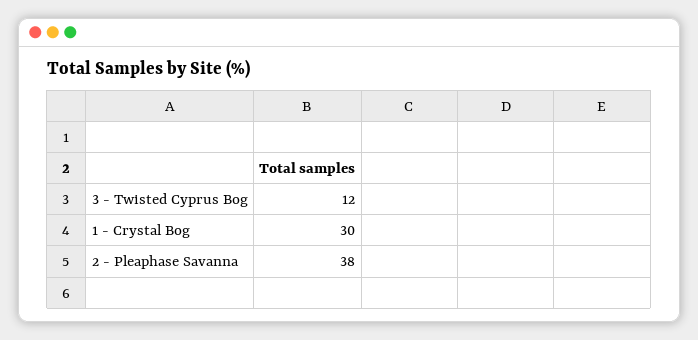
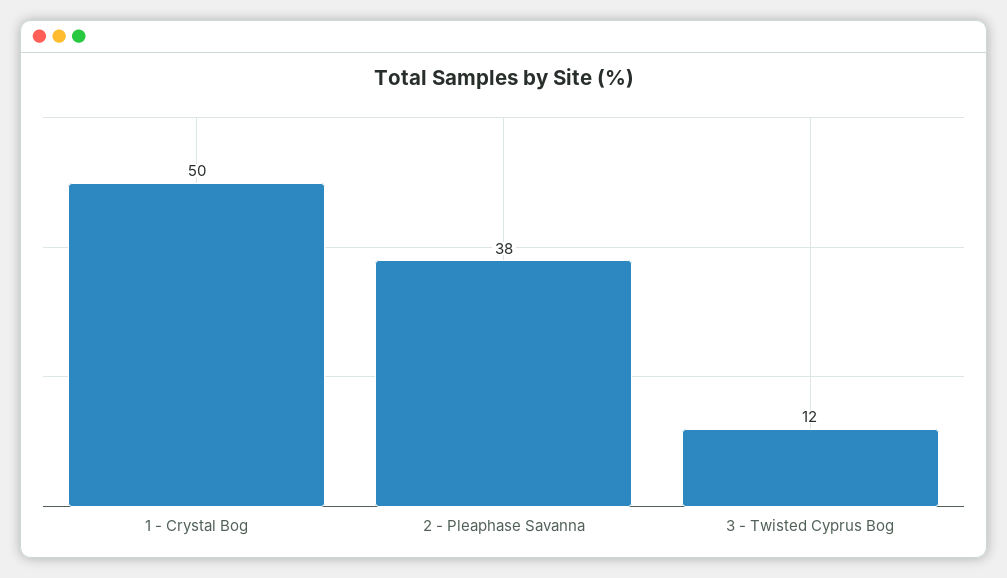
1 - Crystal Bog: 30 -> 50

